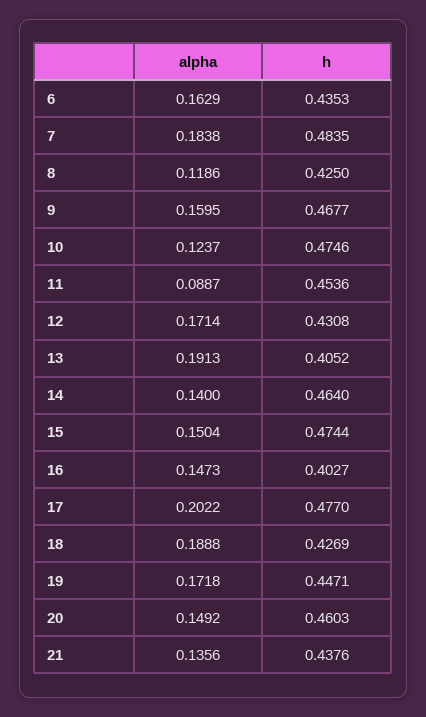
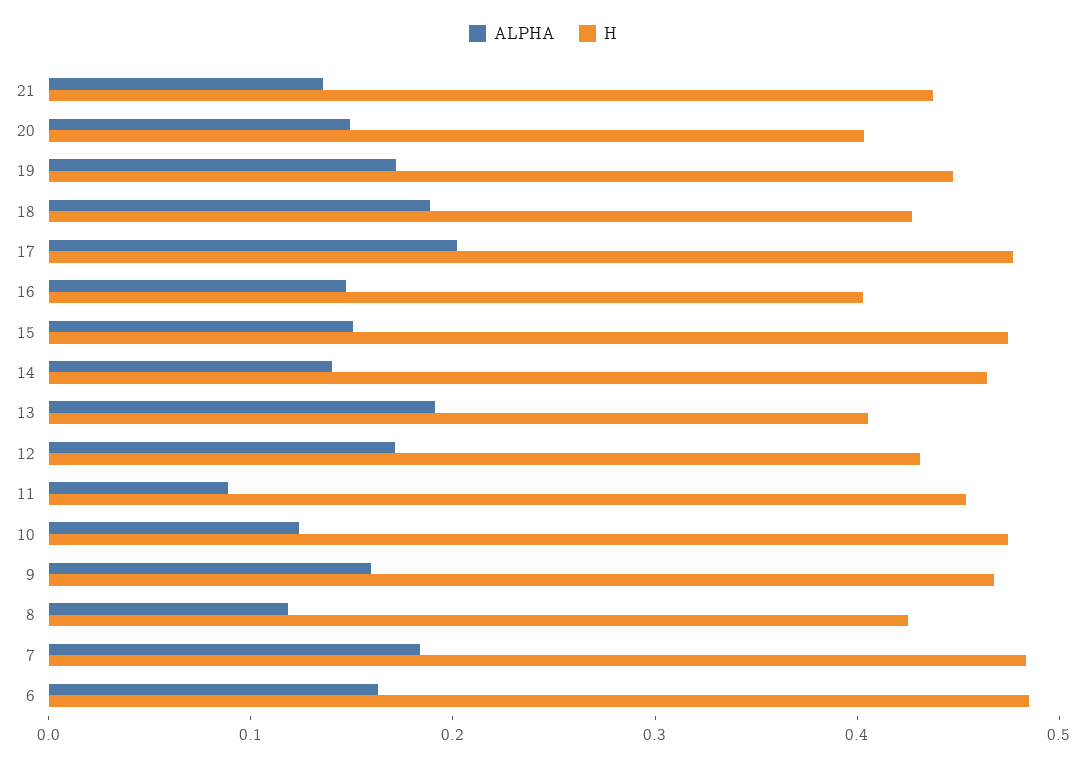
h, 6: 0.4353 -> 0.48
h, 20: 0.4603 -> 0.4

